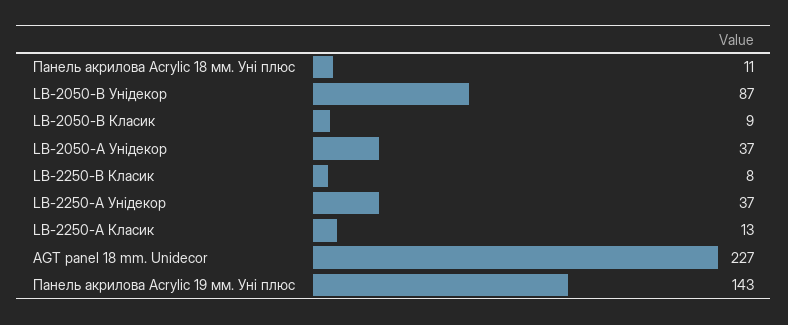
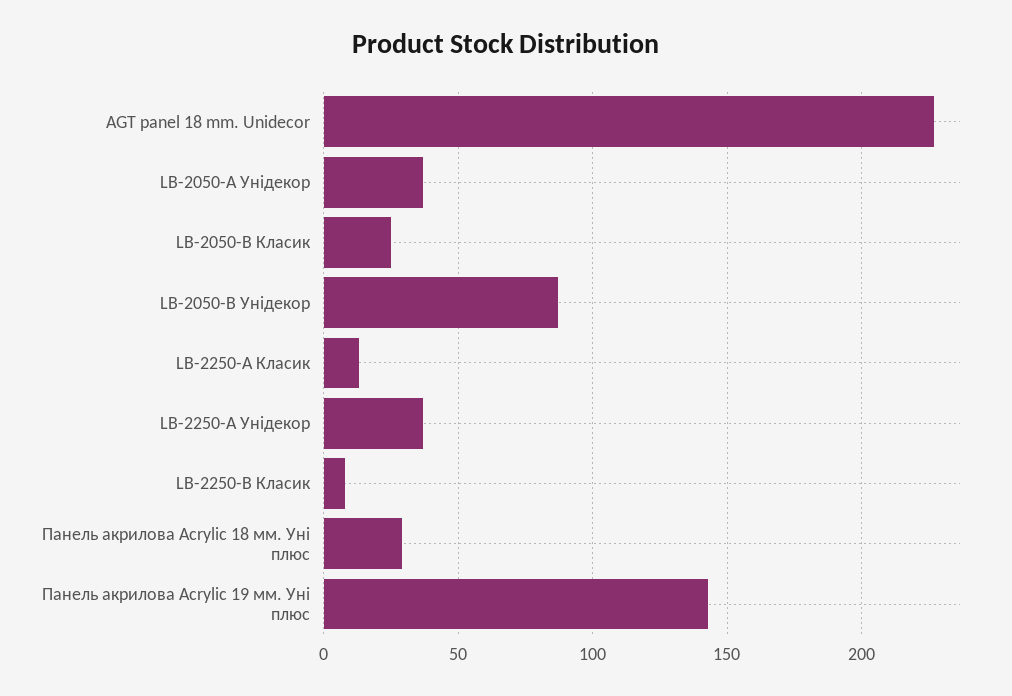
Панель акрилова Acrylic 18 мм. Уні плюс: 11 -> 30
LB-2050-В Класик: 9 -> 25

